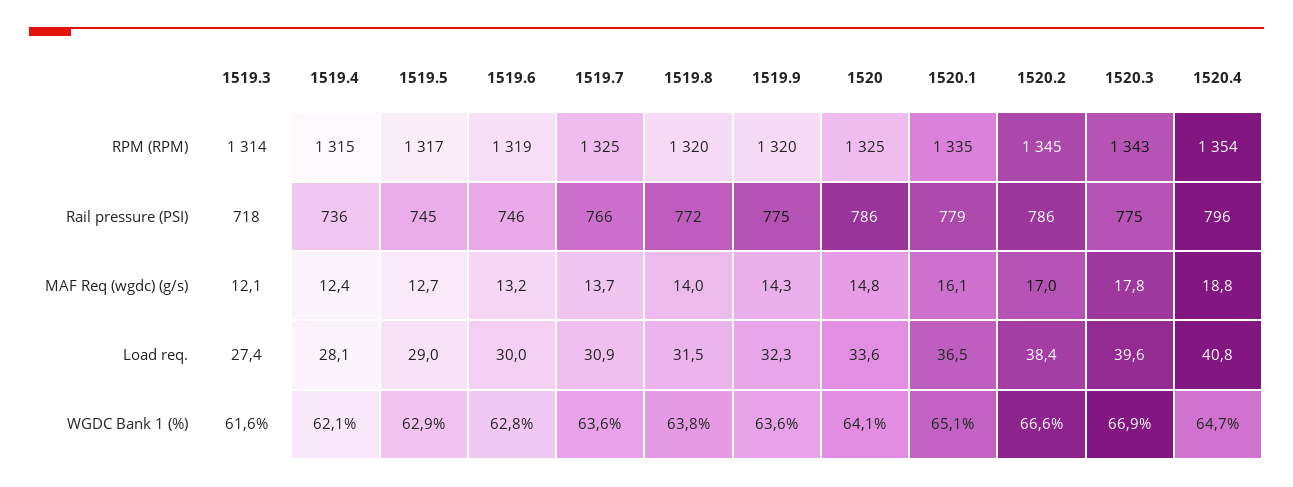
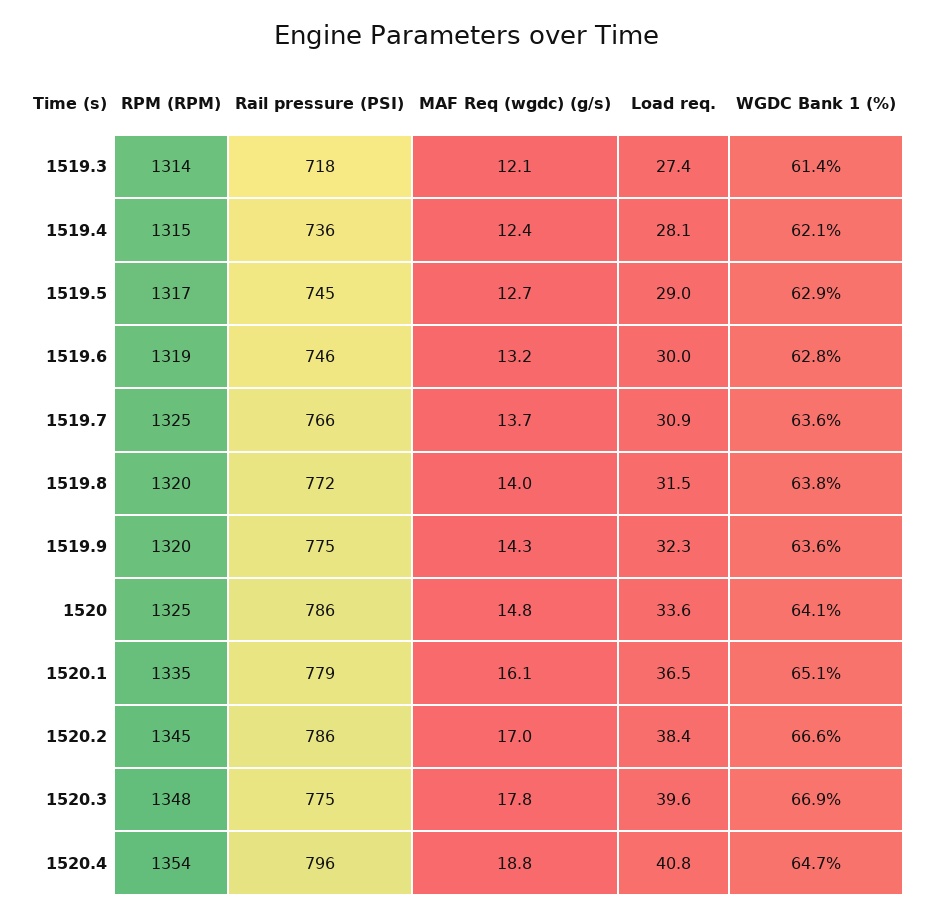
1520.3, RPM (RPM): 1343 -> 1348
1519.3, WGDC Bank 1 (%): 61.6 -> 61.4

